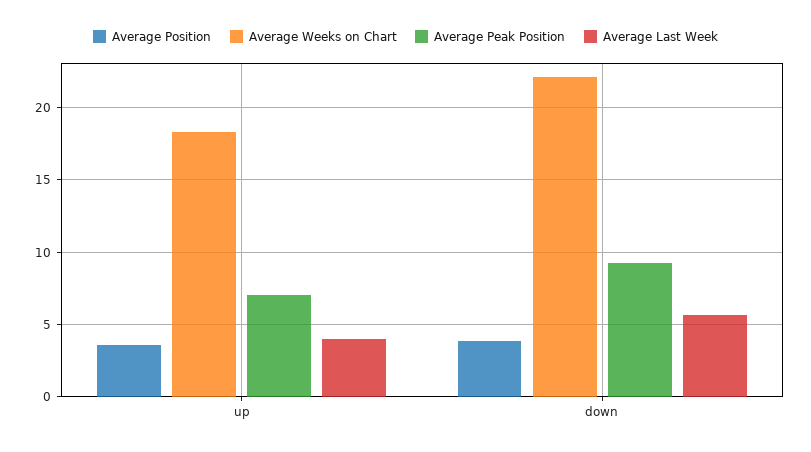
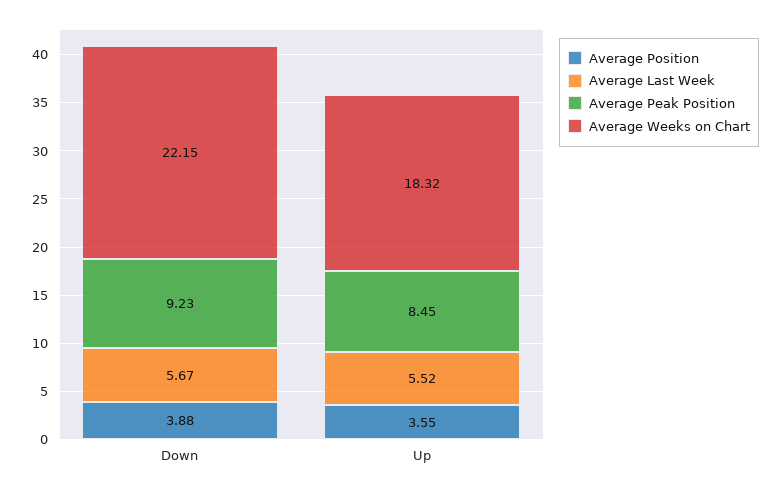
Average Peak Position, up: 7 -> 8.45
Average Last Week, up: 4 -> 5.52

